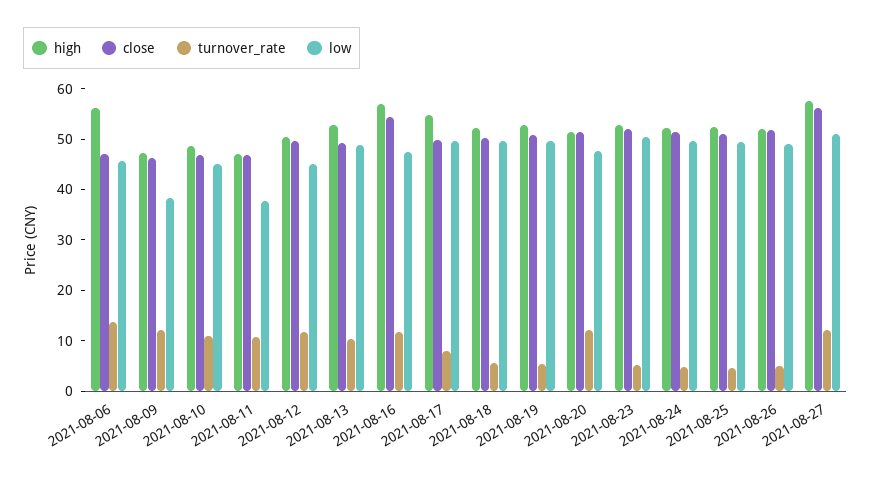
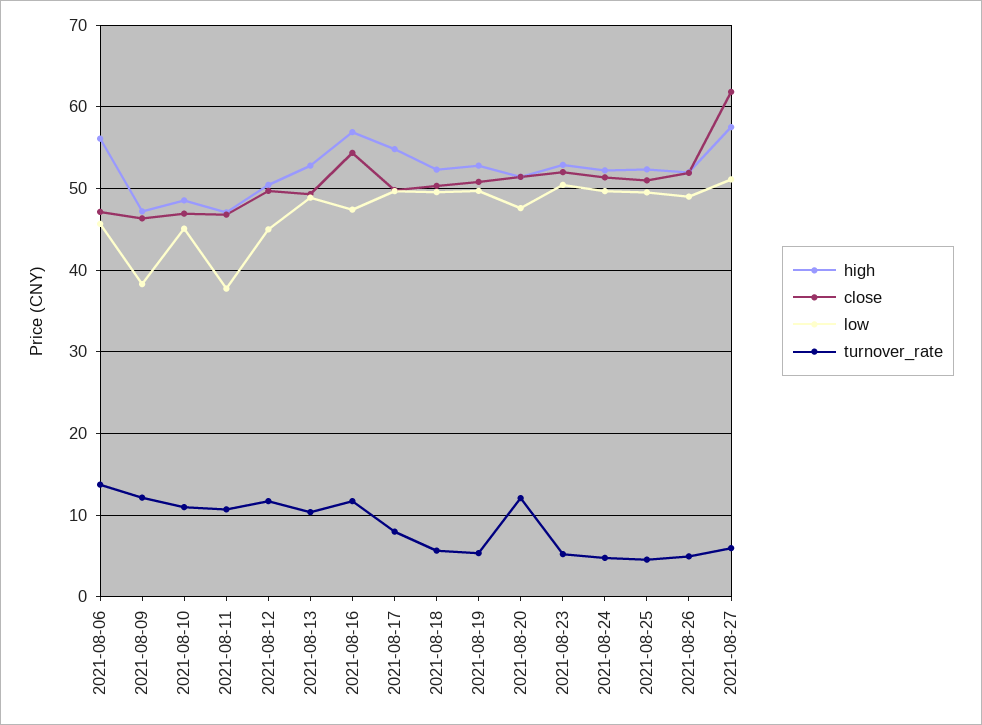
close, 2021-08-27: 56 -> 62
turnover_rate, 2021-08-27: 12 -> 6

